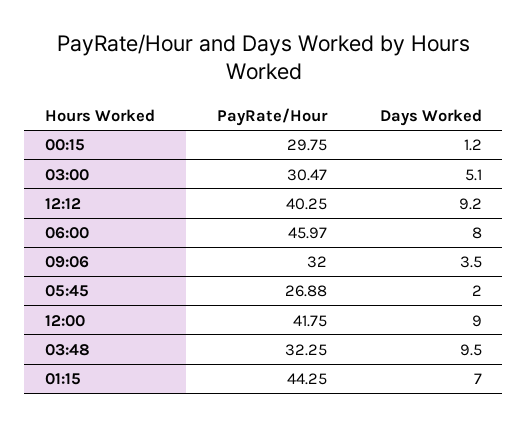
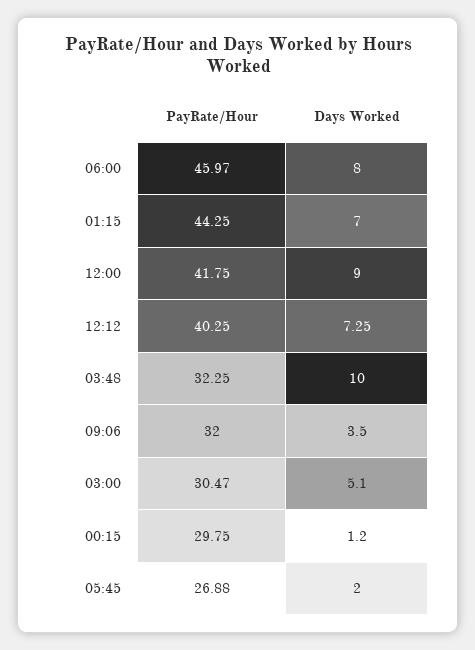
Days Worked, 12:12: 9.2 -> 7.25
Days Worked, 03:48: 9.5 -> 10

